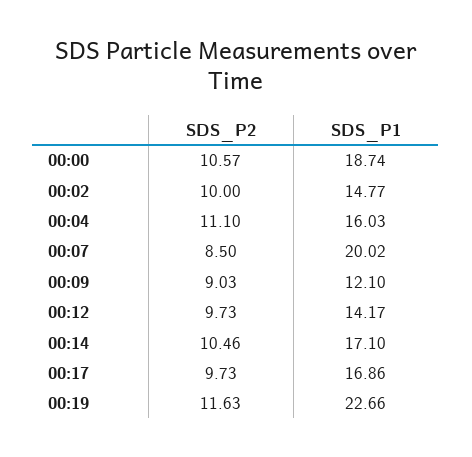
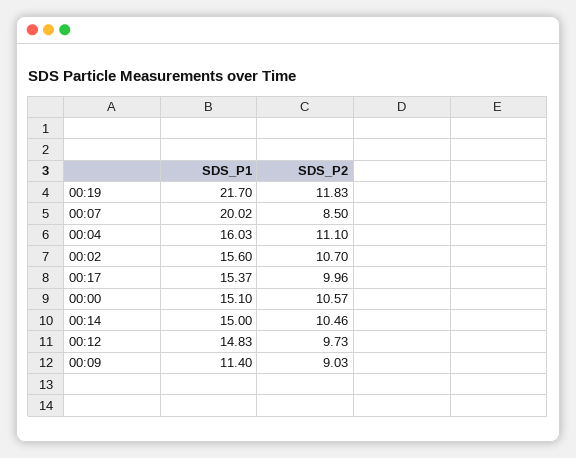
SDS_P1, 00:00: 18.74 -> 15.1
SDS_P2, 00:02: 10 -> 10.7
SDS_P1, 00:02: 14.77 -> 15.6
SDS_P1, 00:09: 12.1 -> 11.4
SDS_P1, 00:12: 14.17 -> 14.83
SDS_P1, 00:14: 17.1 -> 15
SDS_P2, 00:17: 9.73 -> 9.96
SDS_P1, 00:17: 16.86 -> 15.37
SDS_P2, 00:19: 11.63 -> 11.83
SDS_P1, 00:19: 22.66 -> 21.7

